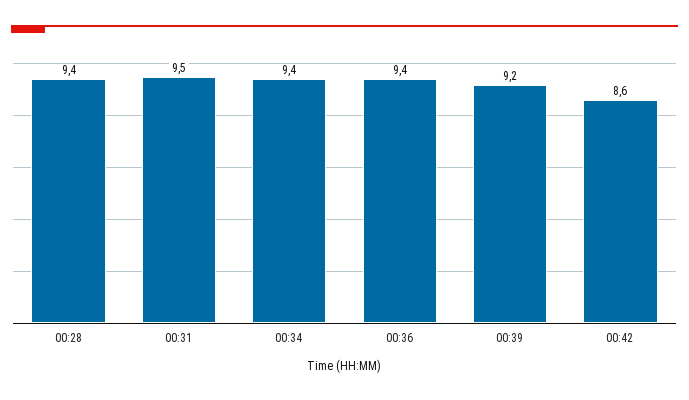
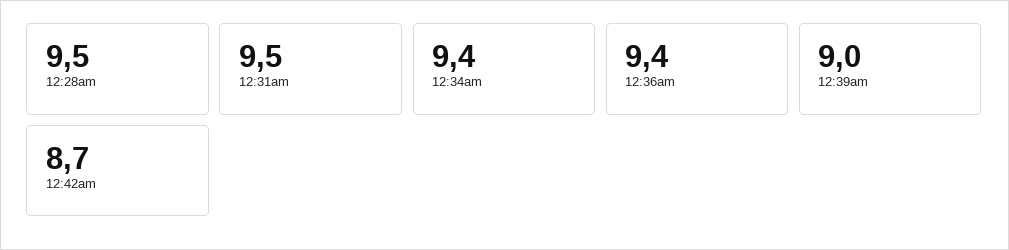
00:28: 9.4 -> 9.5
00:39: 9.2 -> 9
00:42: 8.6 -> 8.7

